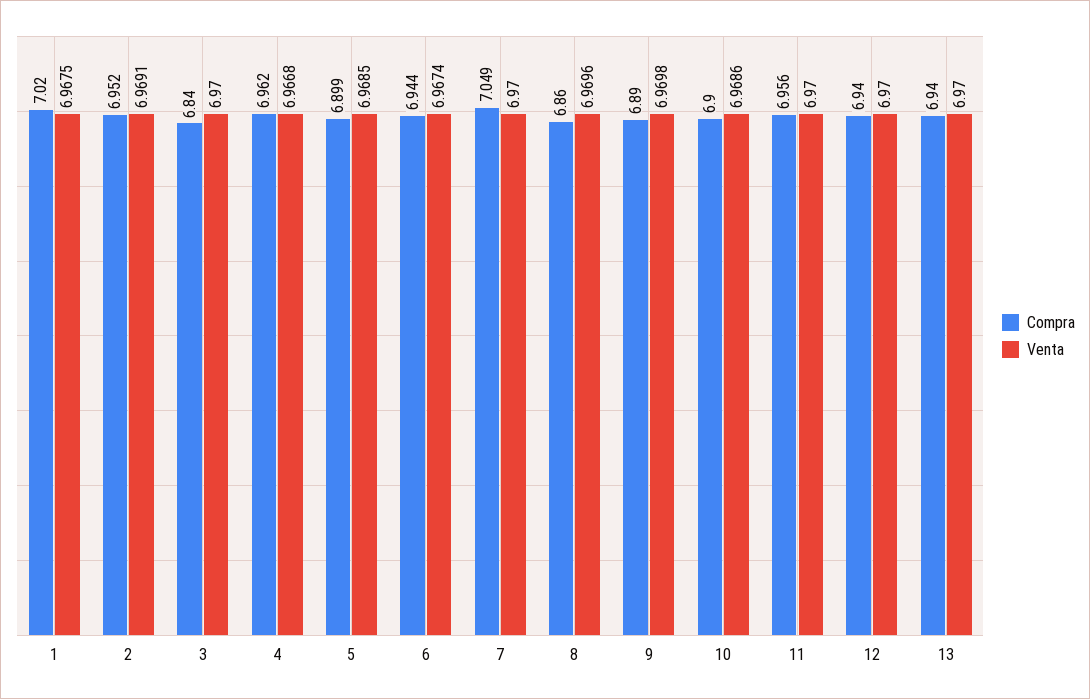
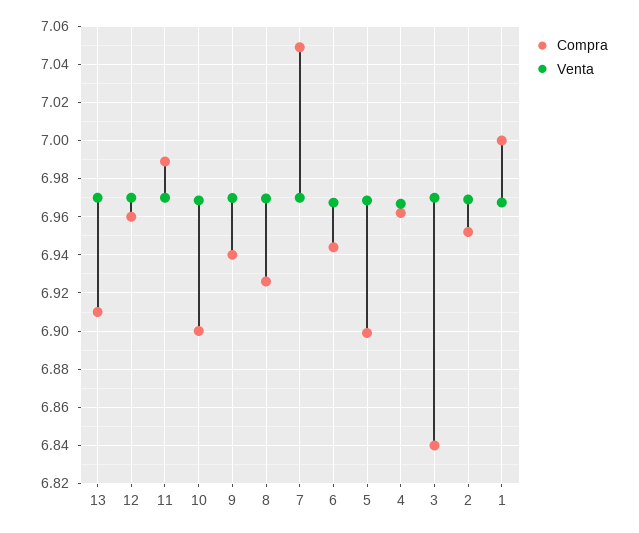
Compra, 1: 7.02 -> 7
Compra, 8: 6.86 -> 6.925
Compra, 9: 6.89 -> 6.94
Compra, 11: 6.956 -> 6.99
Compra, 12: 6.94 -> 6.96
Compra, 13: 6.94 -> 6.91

